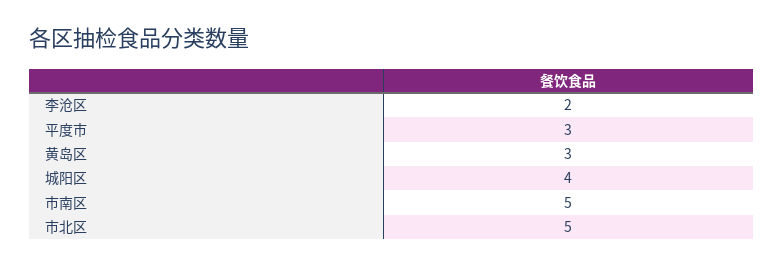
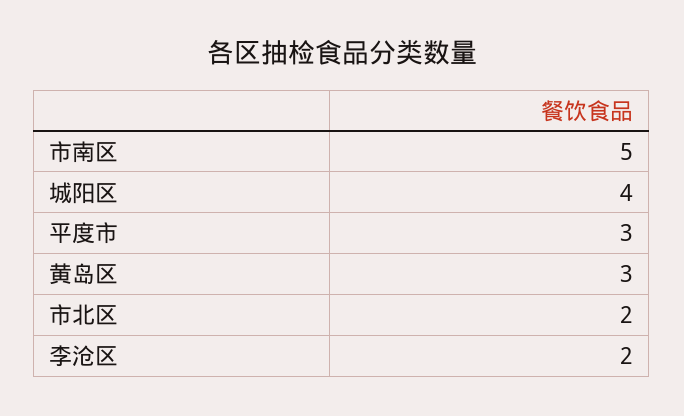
市北区: 5 -> 2

